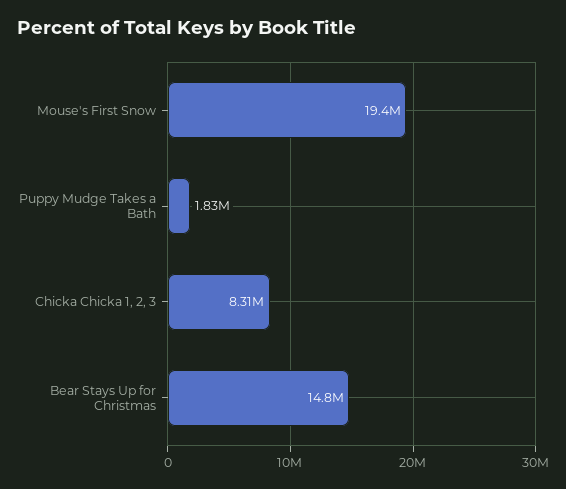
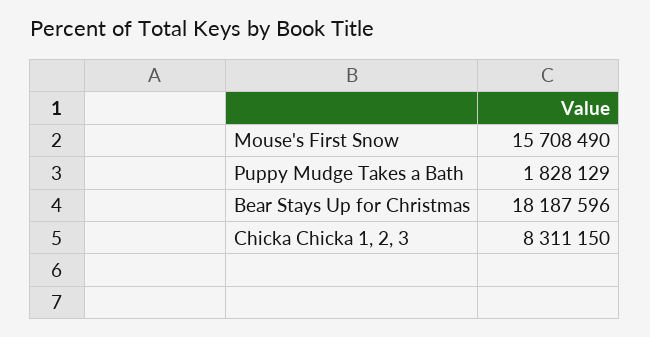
Mouse's First Snow: 19400000 -> 15708490
Bear Stays Up for Christmas: 14800000 -> 18187596

